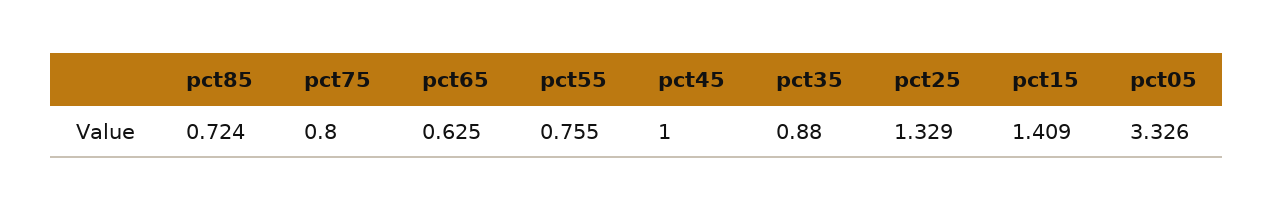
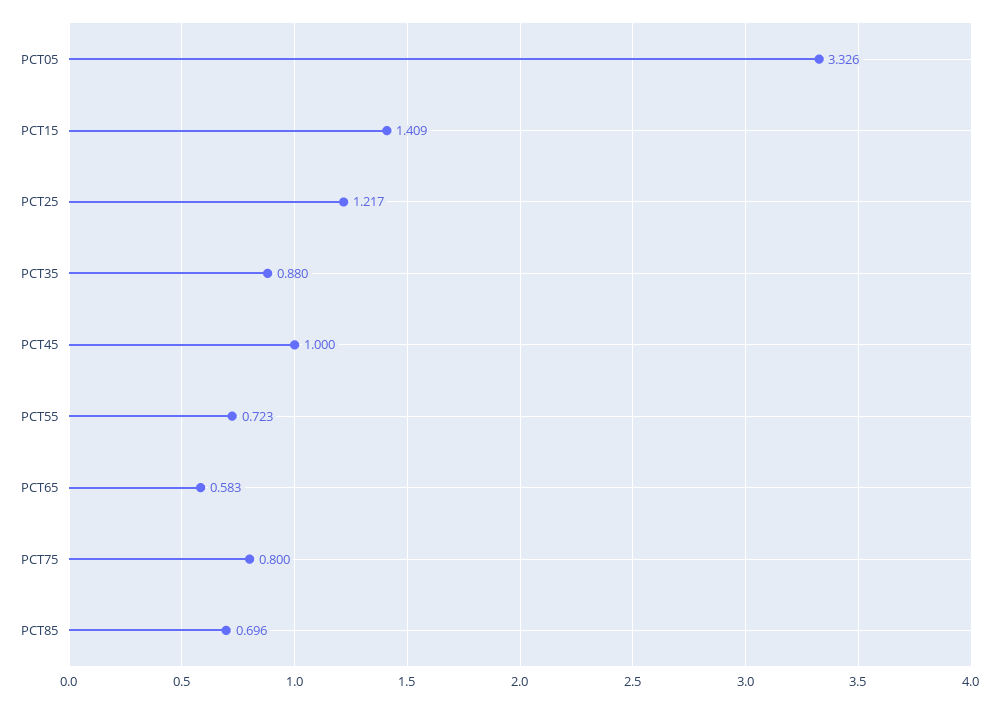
pct85: 0.724 -> 0.696
pct65: 0.625 -> 0.583
pct55: 0.755 -> 0.723
pct25: 1.329 -> 1.217

